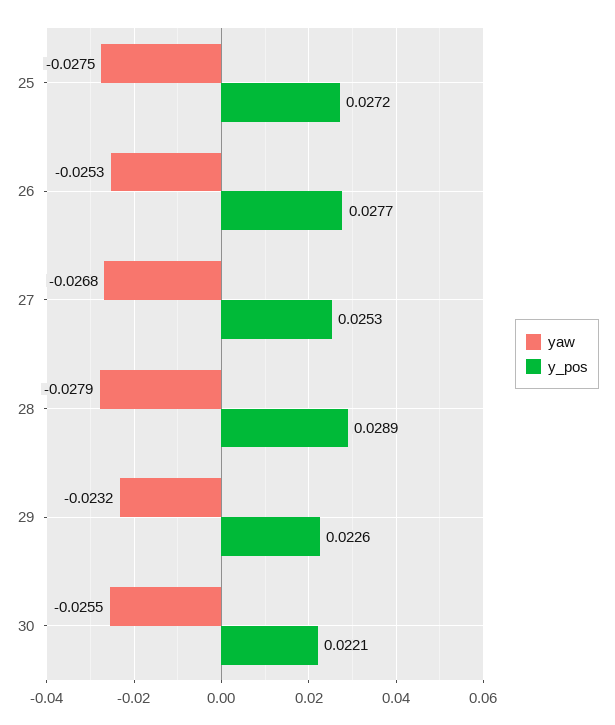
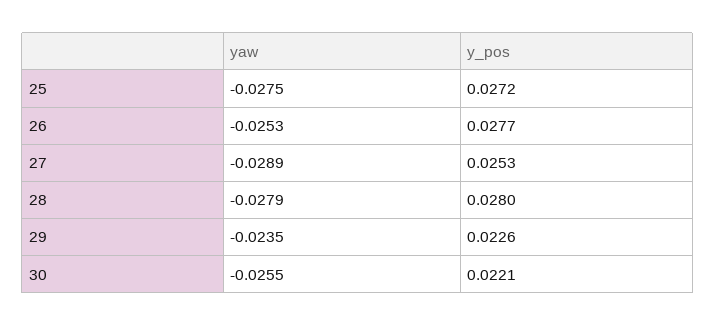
yaw, 27: -0.0268 -> -0.0289
y_pos, 28: 0.0289 -> 0.028
yaw, 29: -0.0232 -> -0.0235

